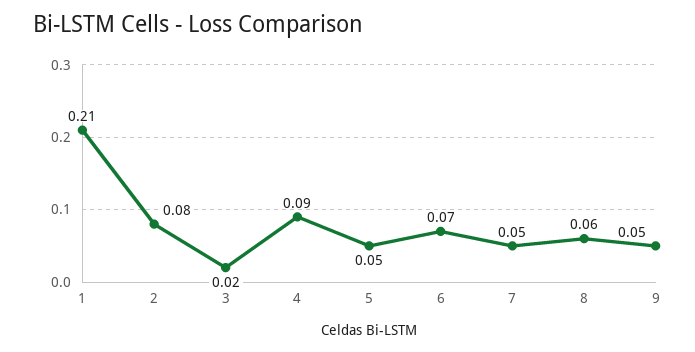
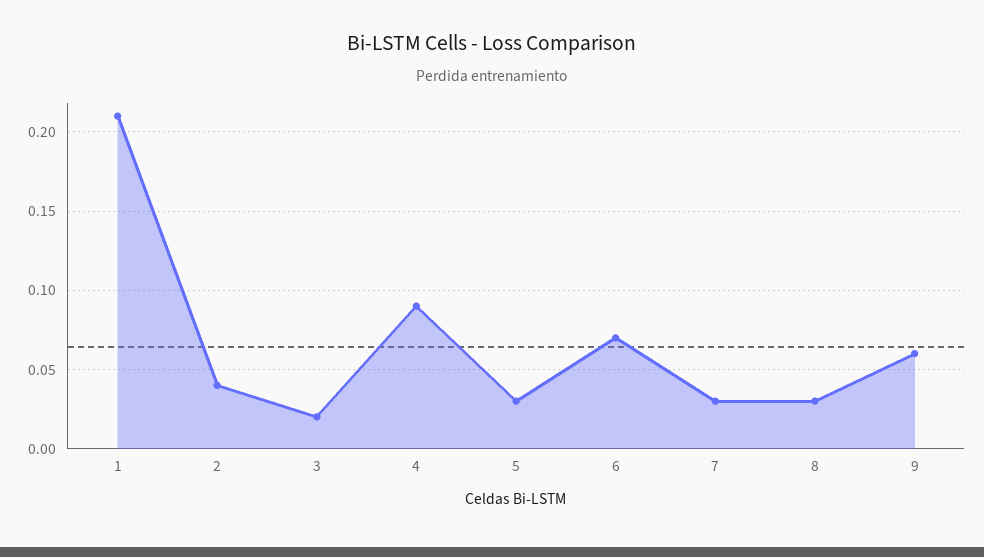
2: 0.08 -> 0.04
5: 0.05 -> 0.03
7: 0.05 -> 0.03
8: 0.06 -> 0.03
9: 0.05 -> 0.06

